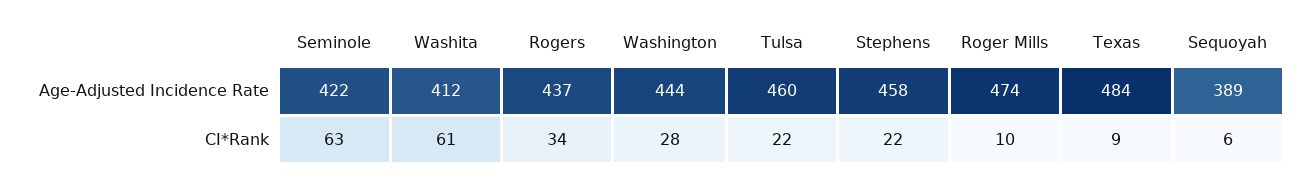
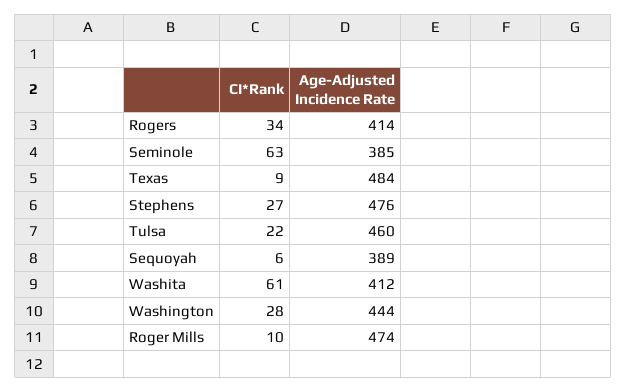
Seminole, Age-Adjusted Incidence Rate: 422 -> 385
Rogers, Age-Adjusted Incidence Rate: 437 -> 414
Stephens, Age-Adjusted Incidence Rate: 458 -> 476
Stephens, CI*Rank: 22 -> 27

